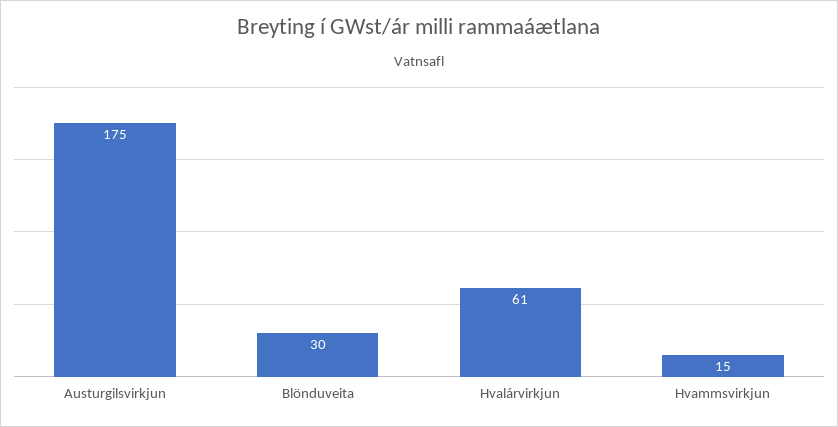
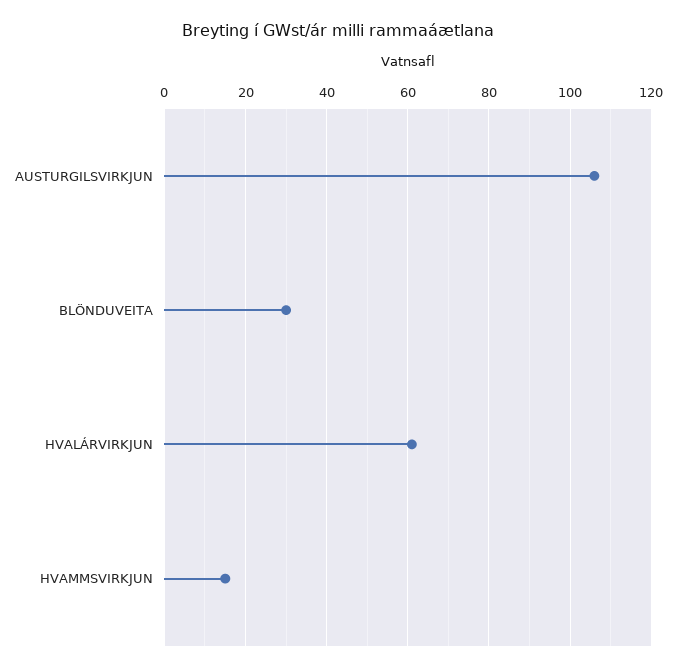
Austurgilsvirkjun: 175 -> 105

